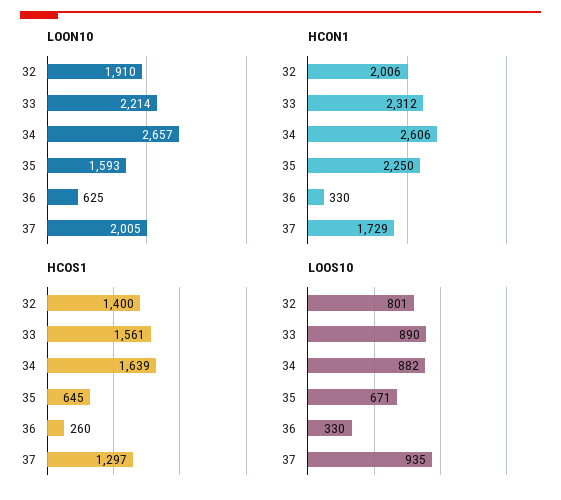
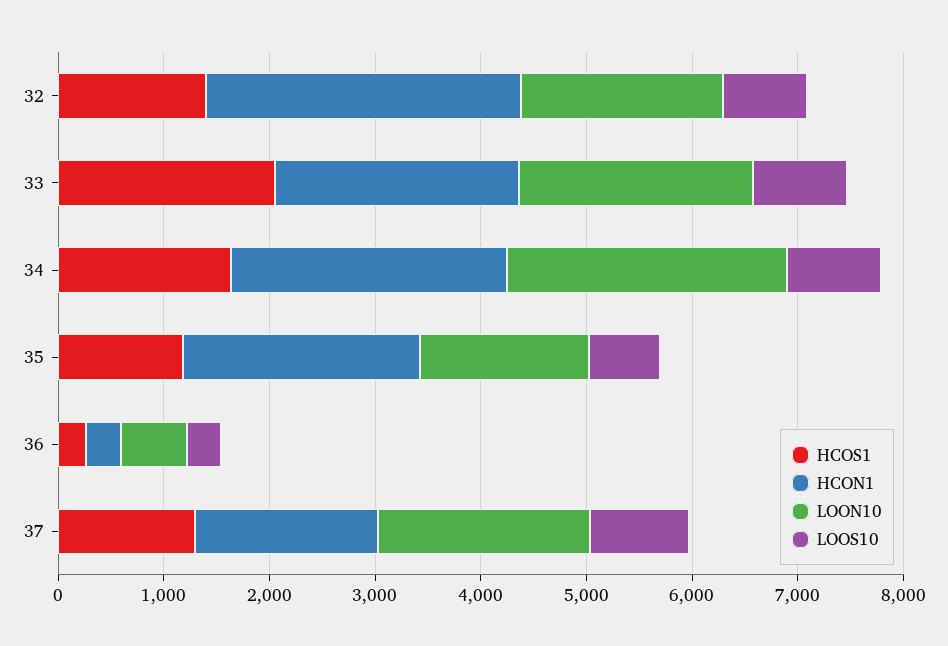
HCON1, 32: 2006 -> 3000
HCOS1, 33: 1561 -> 2000
HCOS1, 35: 645 -> 1200

